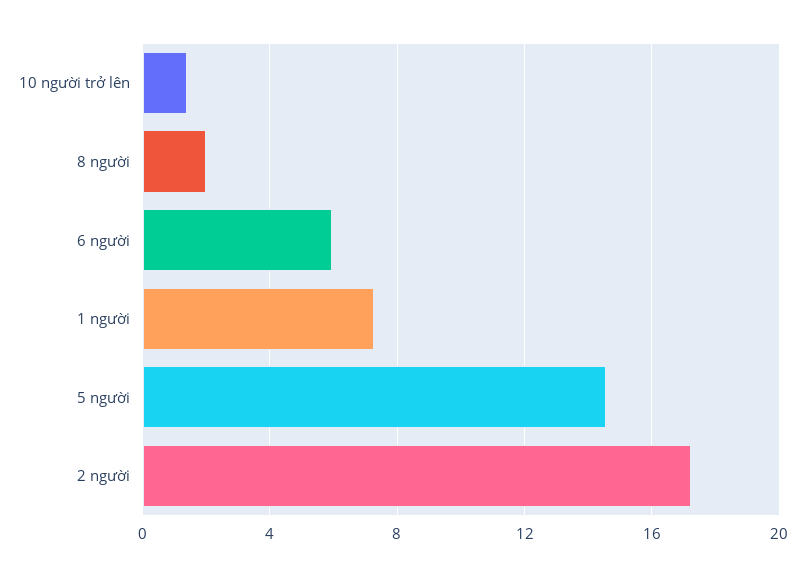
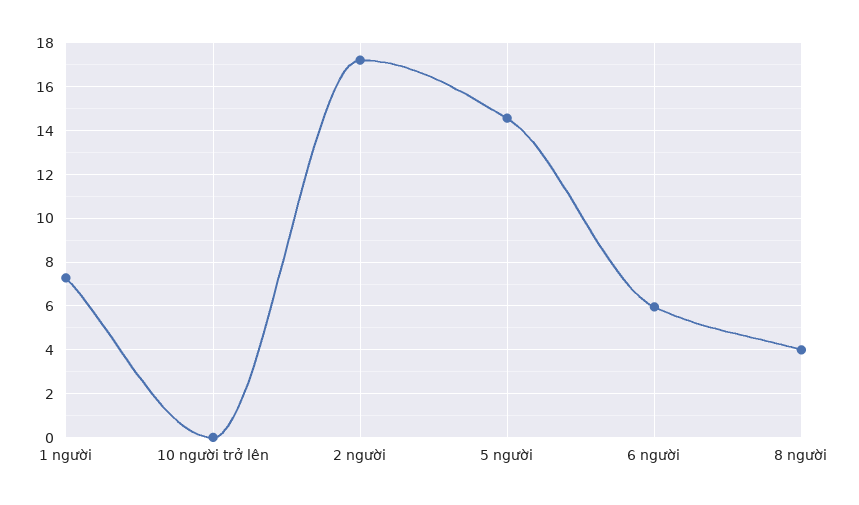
10 người trở lên: 1.5 -> 0
8 người: 2 -> 4

